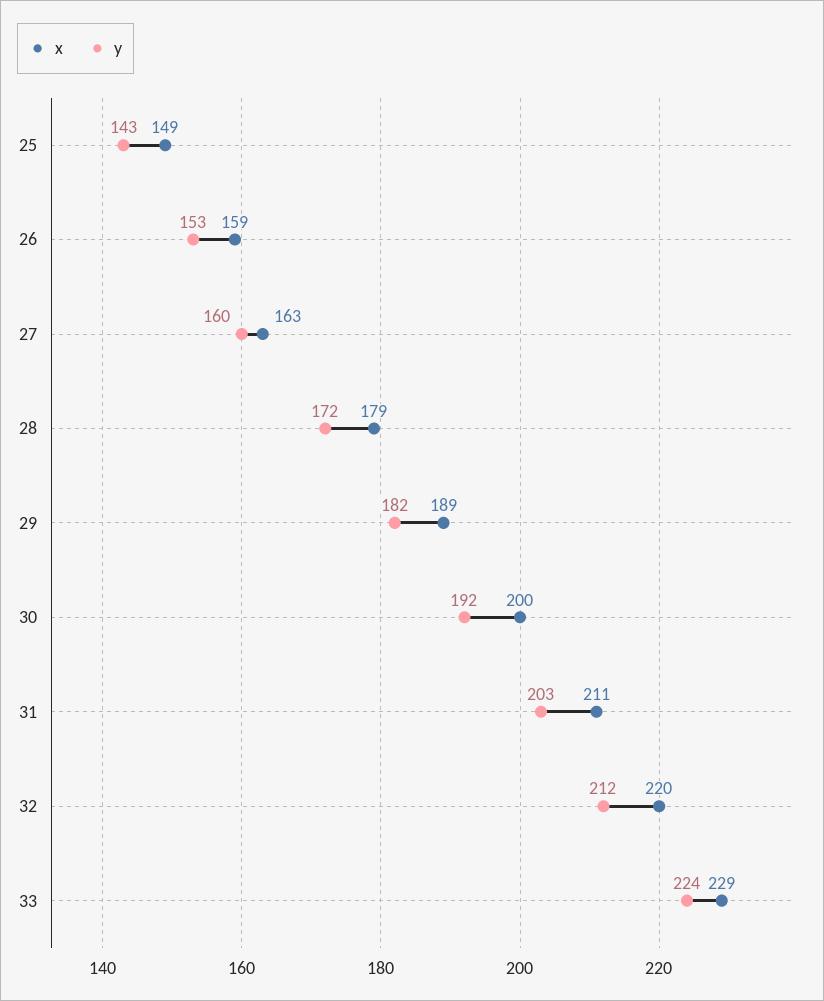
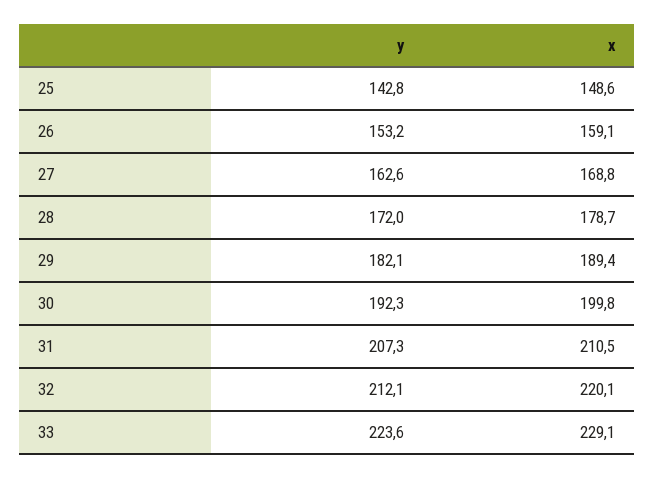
x, 27: 163 -> 168.8
y, 27: 160 -> 162.6
y, 31: 203 -> 207.3

